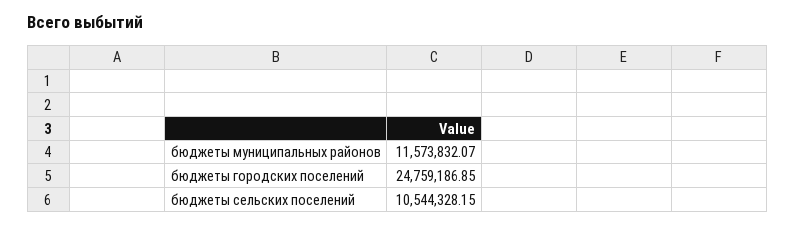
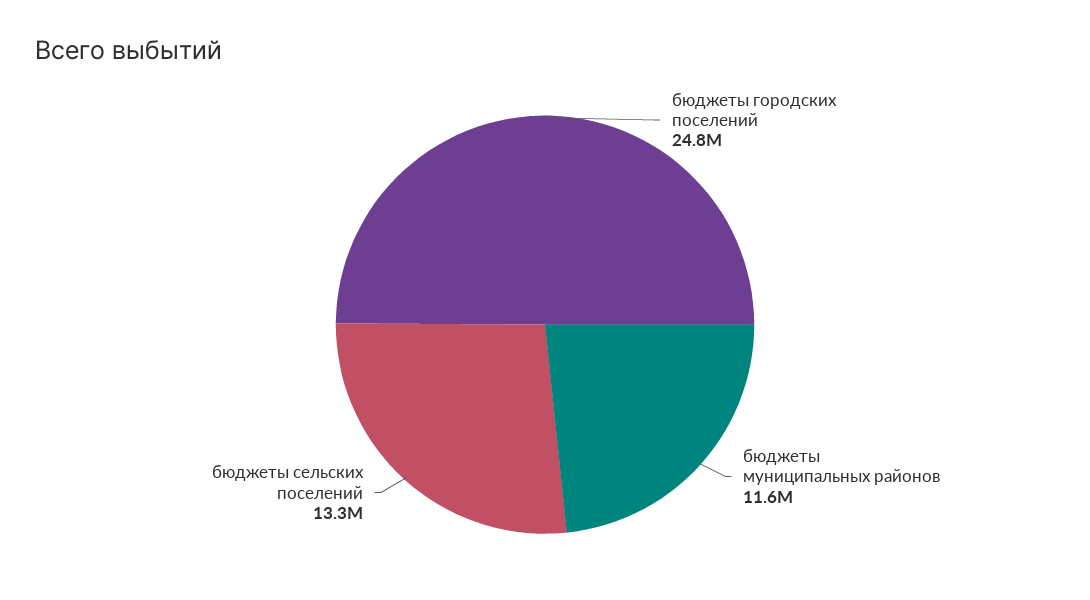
бюджеты сельских поселений: 10544328.15 -> 13300000

